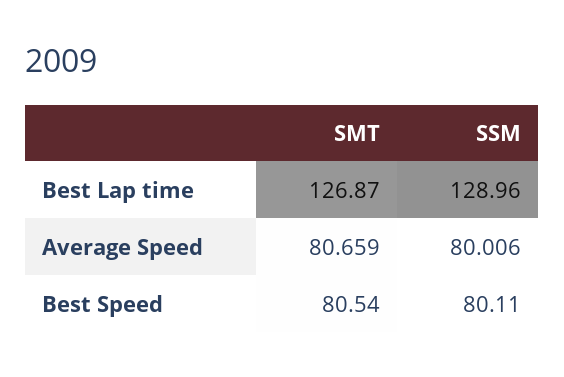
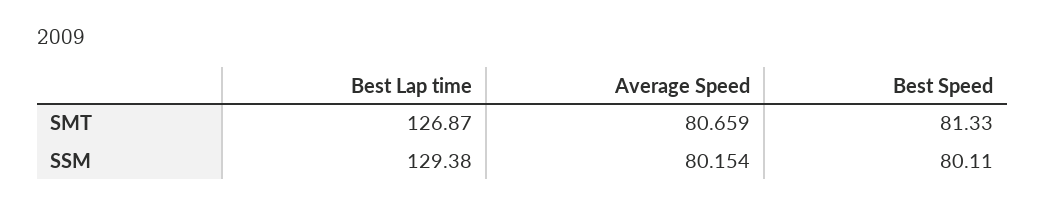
SSM, Best Lap time: 128.96 -> 129.38
SSM, Average Speed: 80.006 -> 80.154
SMT, Best Speed: 80.54 -> 81.33

